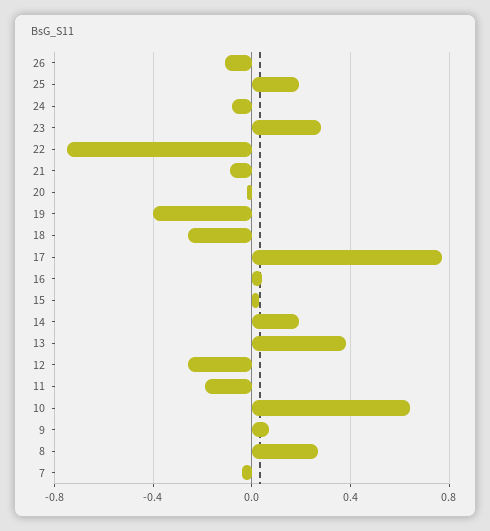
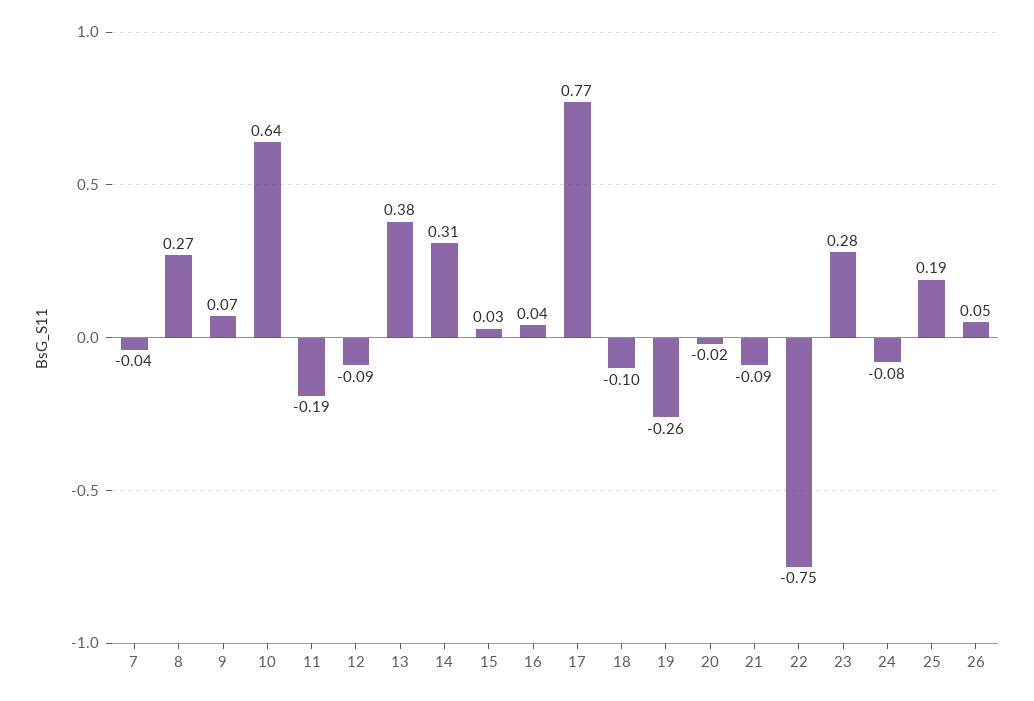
26: -0.1 -> 0.05
19: -0.4 -> -0.26
18: -0.25 -> -0.1
14: 0.2 -> 0.31
12: -0.25 -> -0.09

